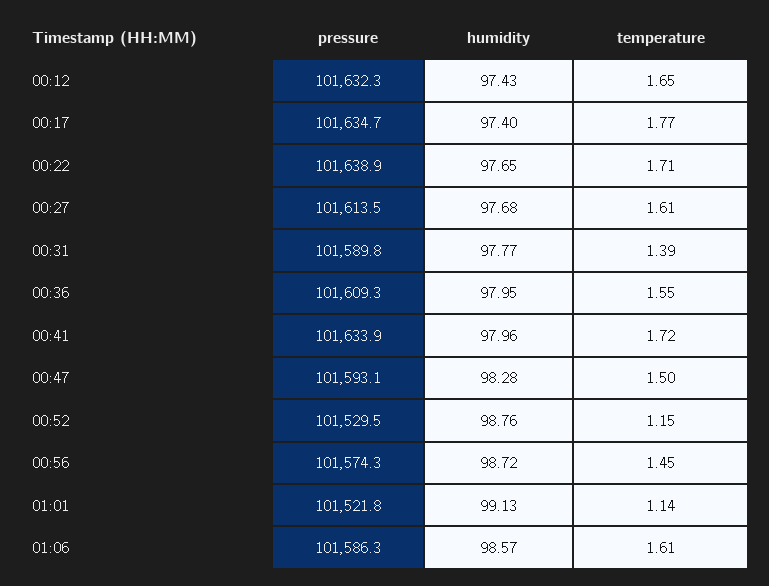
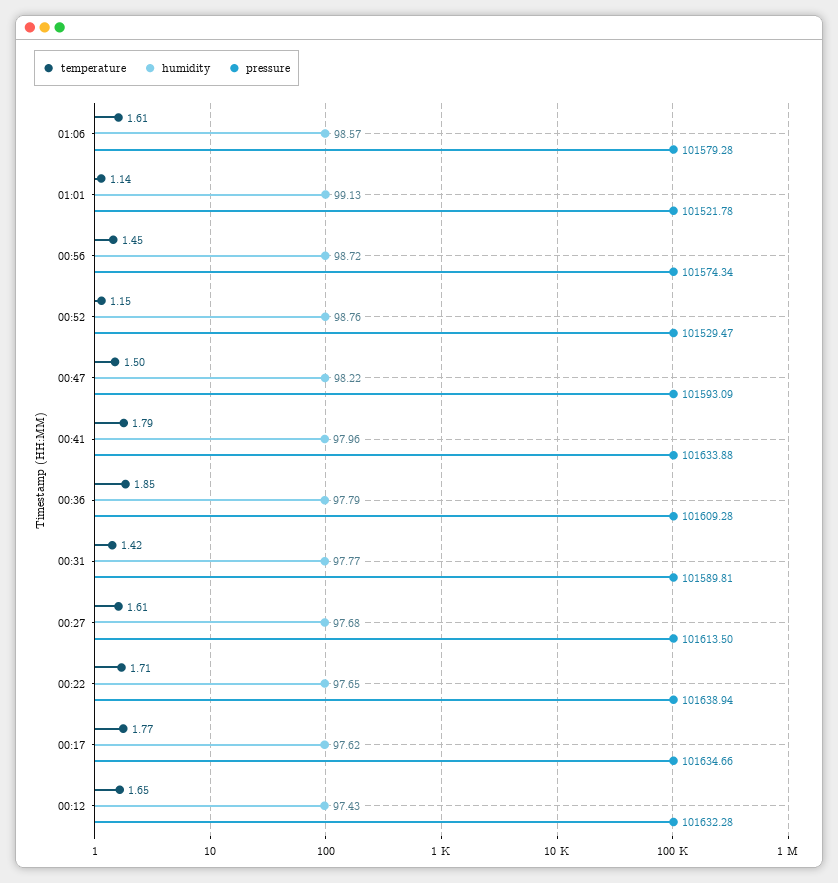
humidity, 00:17: 97.4 -> 97.62
temperature, 00:31: 1.39 -> 1.42
humidity, 00:36: 97.95 -> 97.79
temperature, 00:36: 1.55 -> 1.85
temperature, 00:41: 1.72 -> 1.79
humidity, 00:47: 98.28 -> 98.22
pressure, 01:06: 101586.3 -> 101579.28

